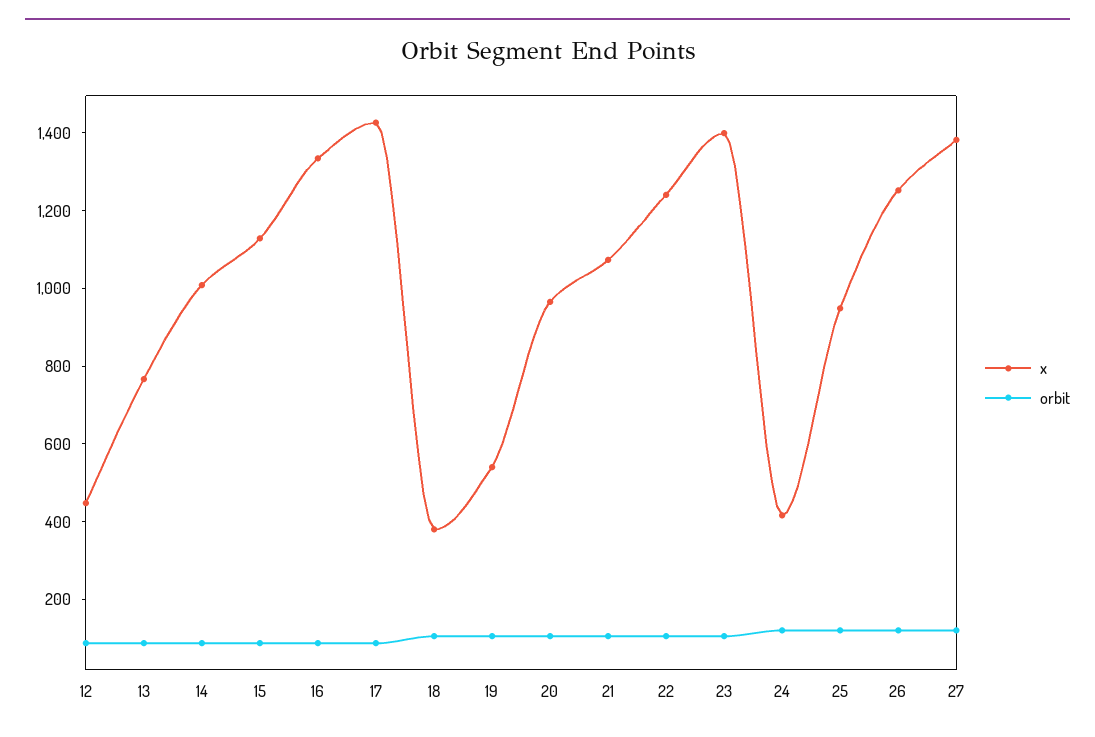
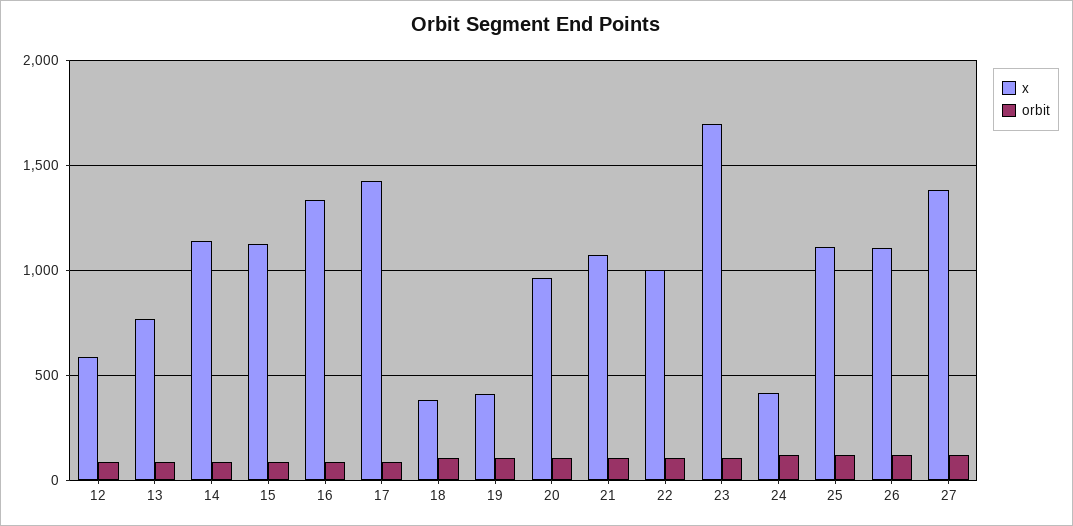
x, 12: 450 -> 600
x, 14: 1000 -> 1150
x, 19: 550 -> 400
x, 22: 1250 -> 1000
x, 23: 1400 -> 1700
x, 25: 950 -> 1100
x, 26: 1250 -> 1100

